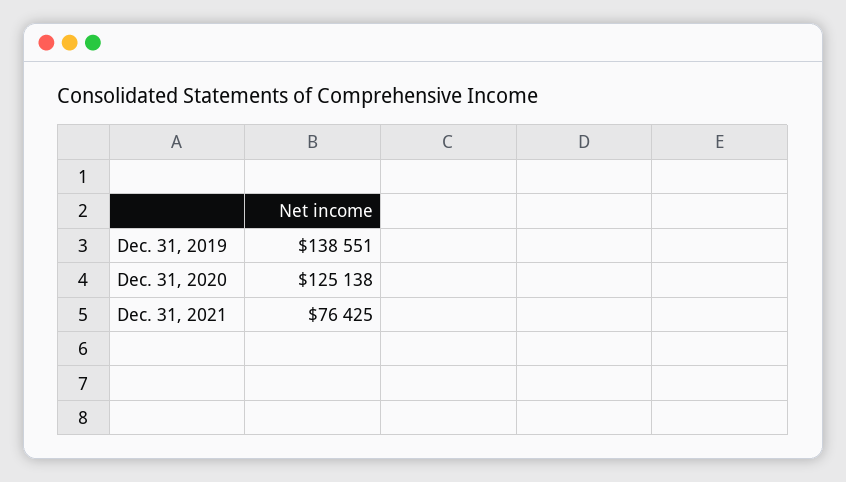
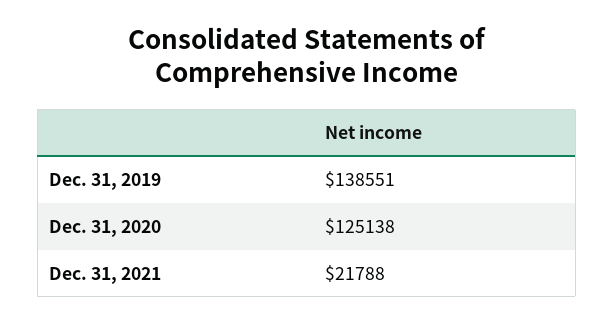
Dec. 31, 2021: 76425 -> 21788

